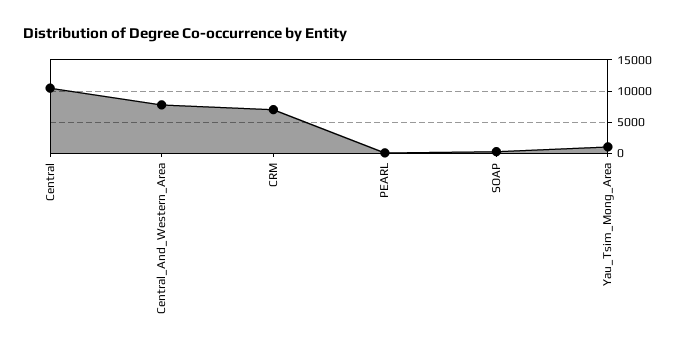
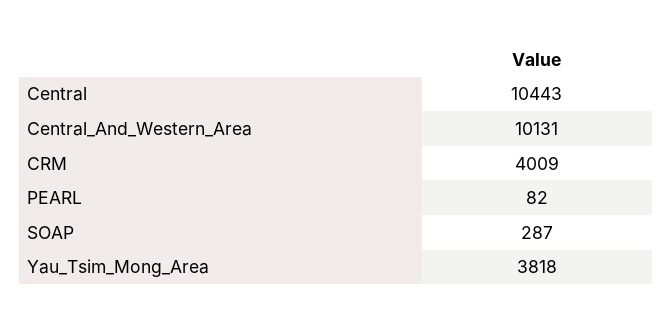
Central_And_Western_Area: 8000 -> 10131
CRM: 7000 -> 4009
Yau_Tsim_Mong_Area: 1000 -> 3818

